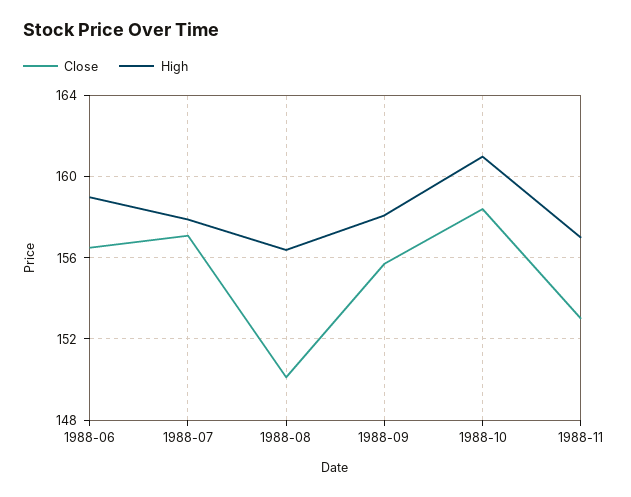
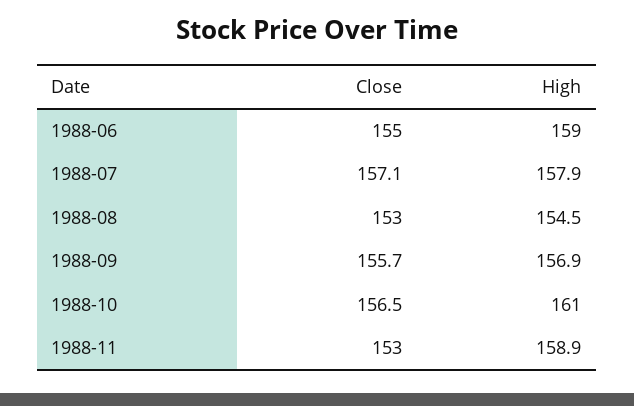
Close, 1988-06: 156.5 -> 155
Close, 1988-08: 150 -> 153
High, 1988-08: 156.5 -> 154.5
High, 1988-09: 158 -> 156.9
Close, 1988-10: 158.5 -> 156.5
High, 1988-11: 157 -> 158.9

